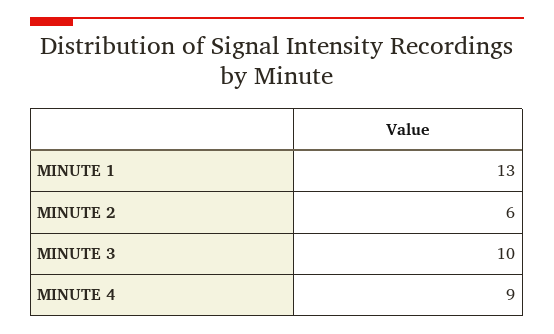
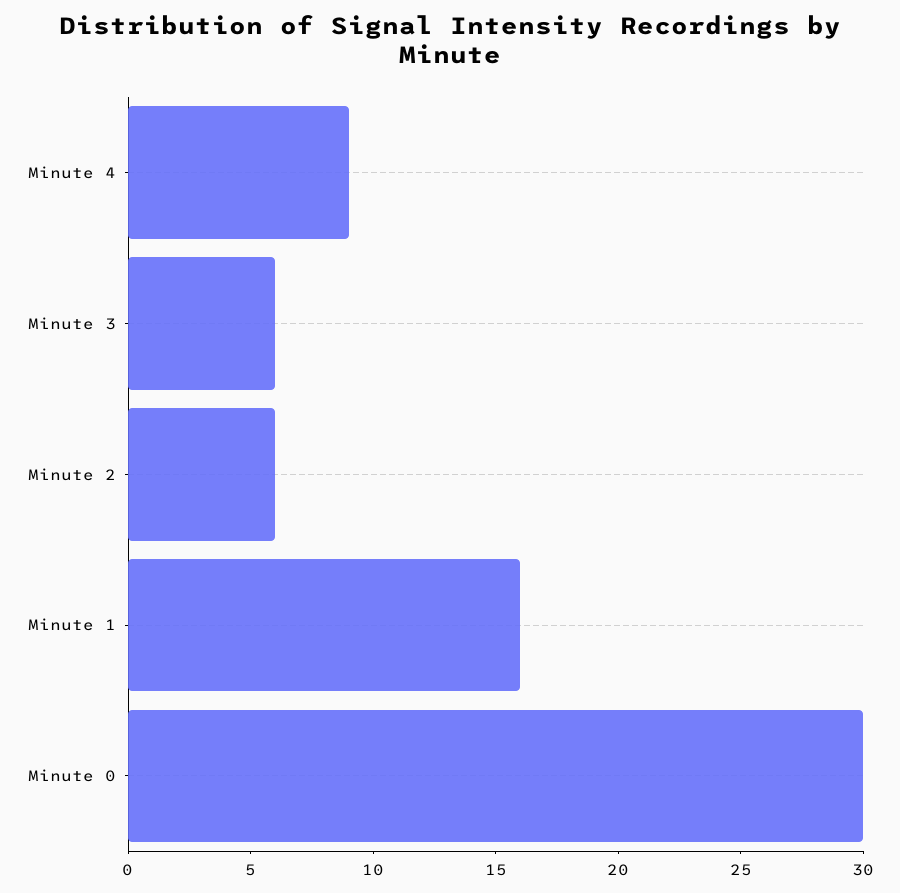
MINUTE 1: 13 -> 16
MINUTE 3: 10 -> 6
Minute 0: none -> 30

